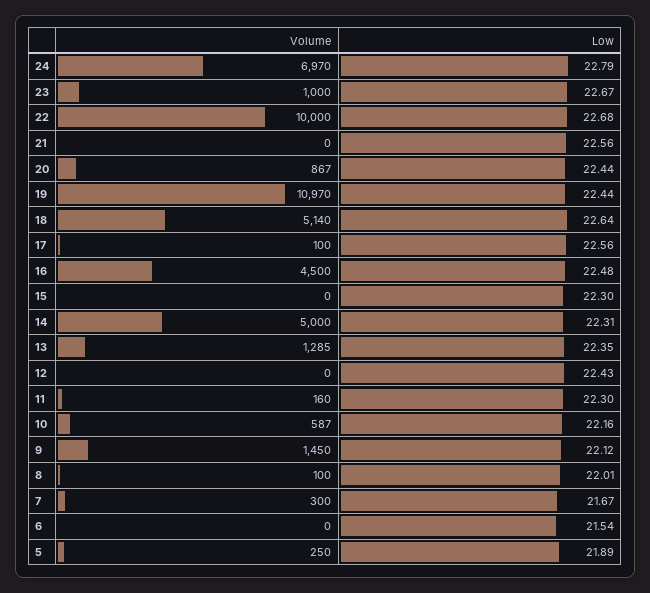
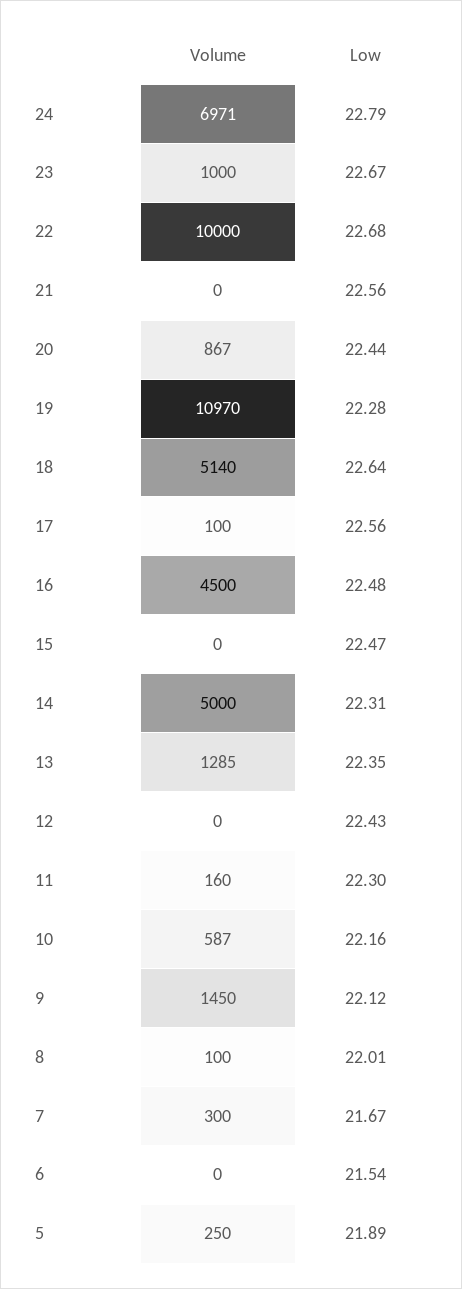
Volume, 24: 6970 -> 6971
Low, 19: 22.44 -> 22.28
Low, 15: 22.3 -> 22.47

